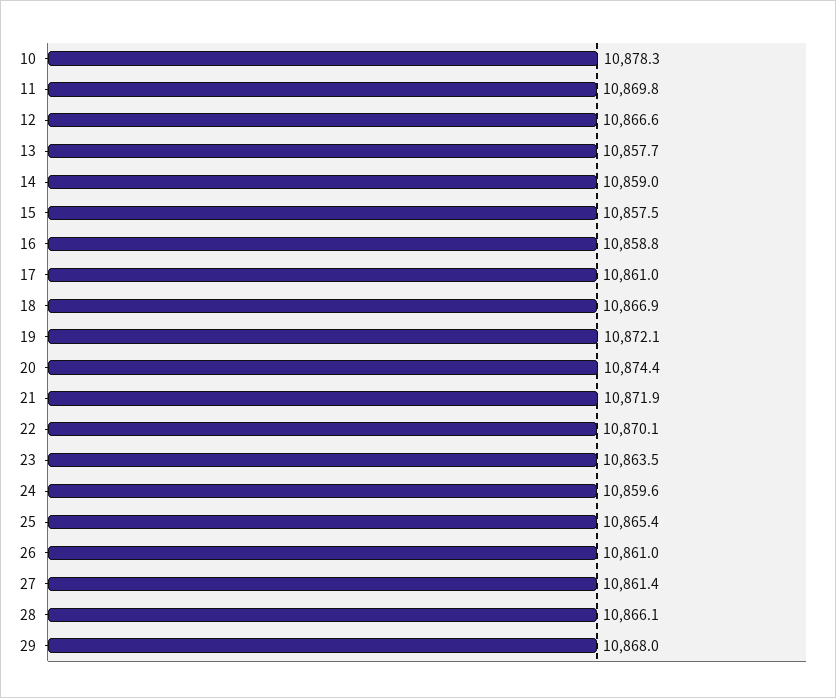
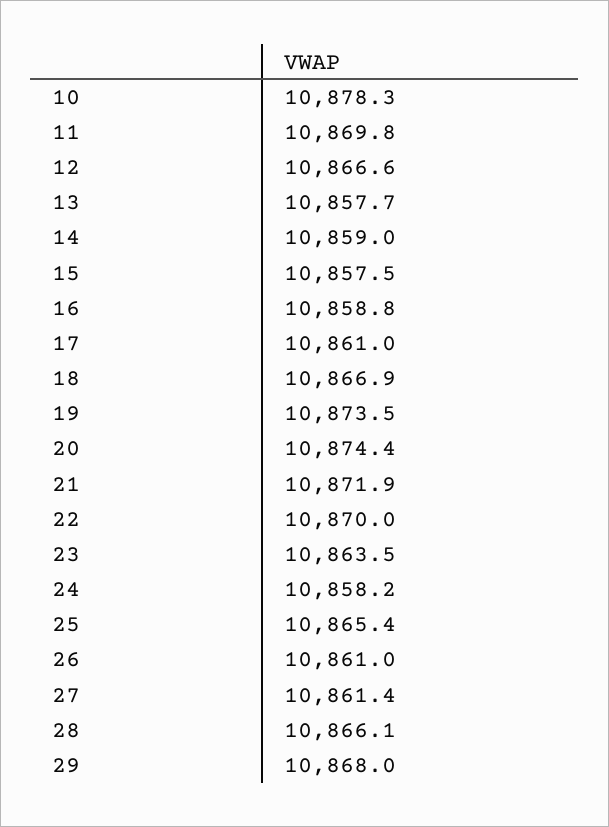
19: 10872.1 -> 10873.5
22: 10870.1 -> 10870
24: 10859.6 -> 10858.2

